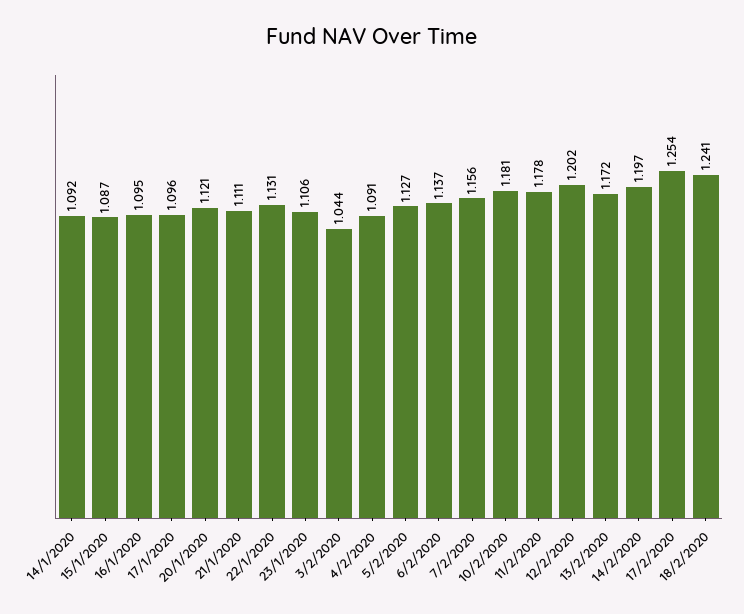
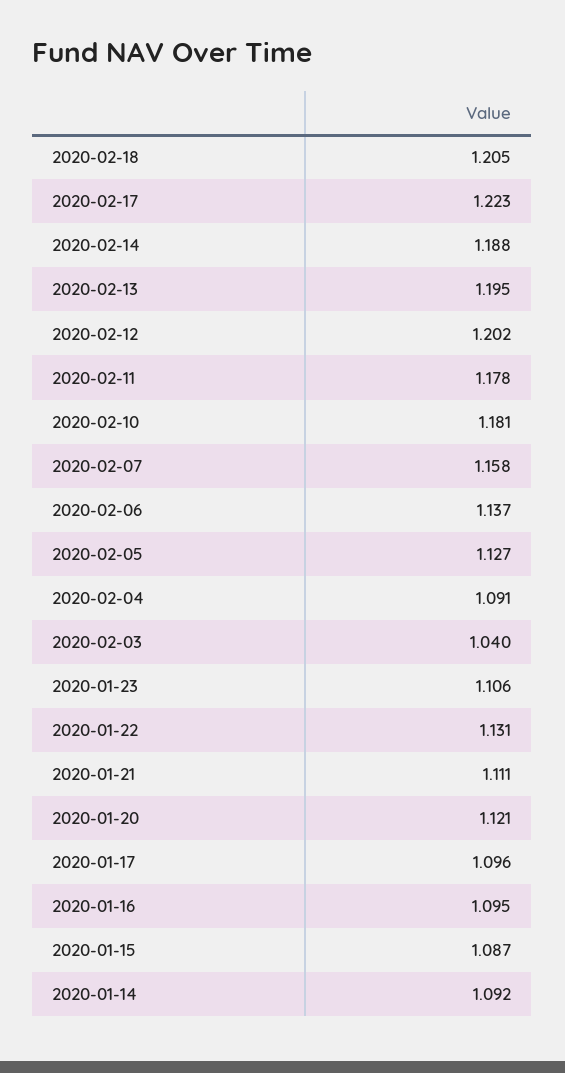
3/2/2020: 1.044 -> 1.04
7/2/2020: 1.156 -> 1.158
13/2/2020: 1.172 -> 1.195
14/2/2020: 1.197 -> 1.188
17/2/2020: 1.254 -> 1.223
18/2/2020: 1.241 -> 1.205

